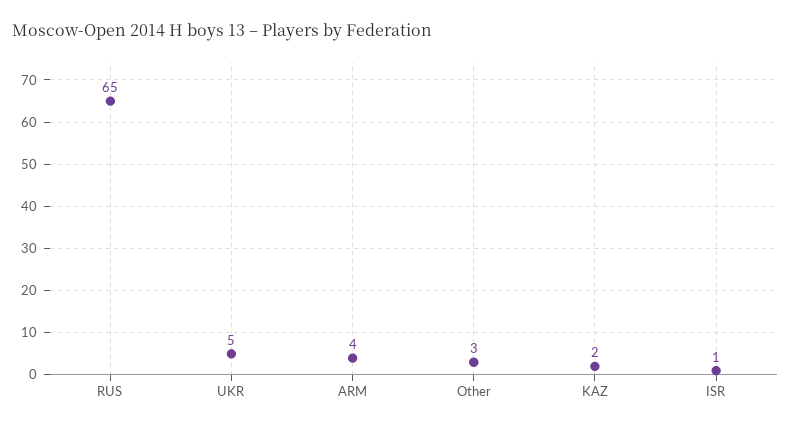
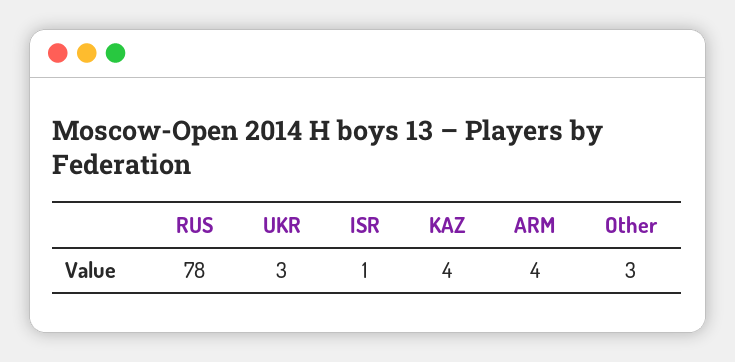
RUS: 65 -> 78
UKR: 5 -> 3
KAZ: 2 -> 4

